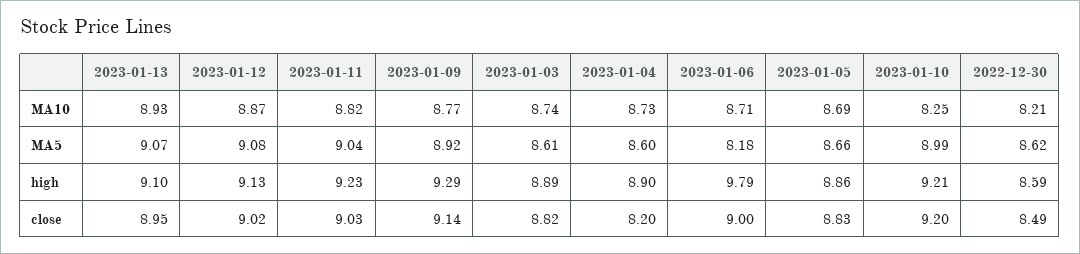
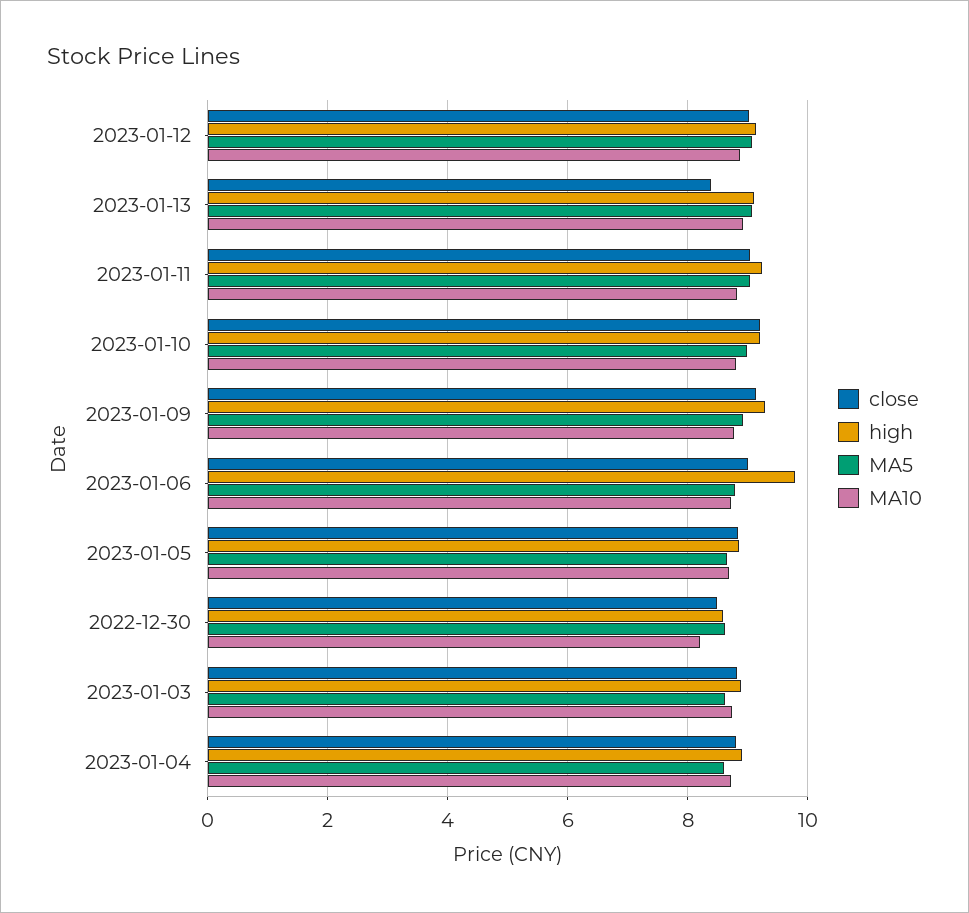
MA10, 2023-01-10: 8.25 -> 8.8
MA5, 2023-01-06: 8.18 -> 8.8
close, 2023-01-13: 8.95 -> 8.4
close, 2023-01-04: 8.2 -> 8.8

